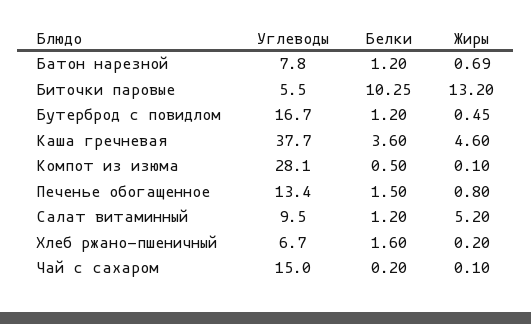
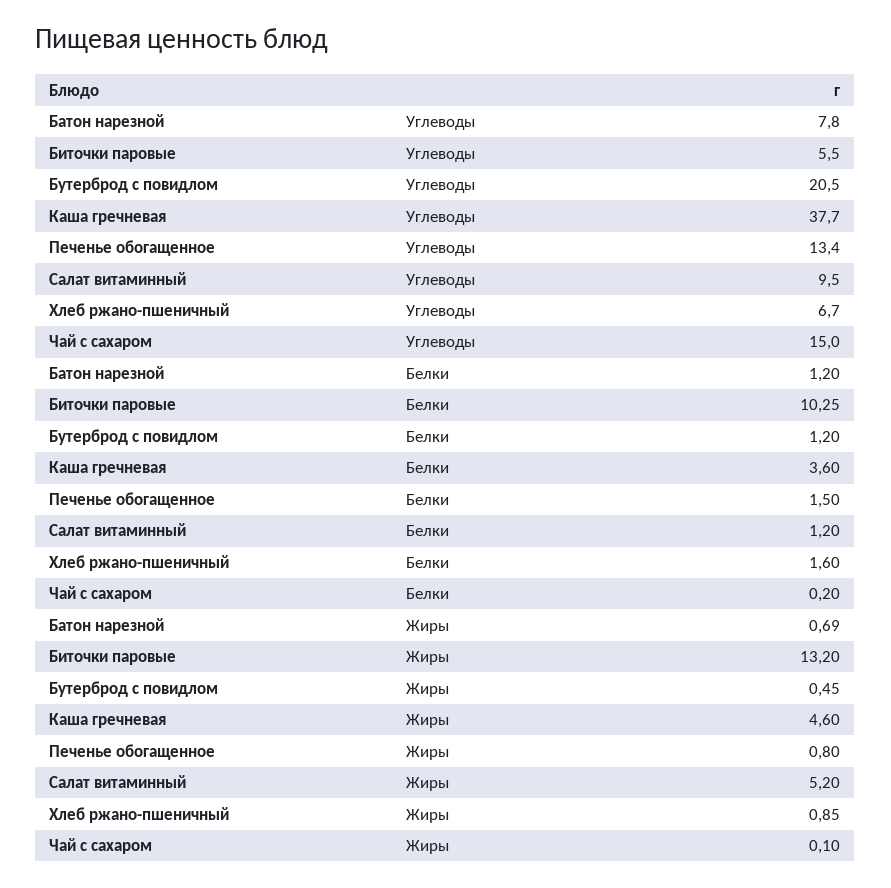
Углеводы, Бутерброд с повидлом: 16.7 -> 20.5
Углеводы, Компот из изюма: 28.1 -> none
Белки, Компот из изюма: 0.5 -> none
Жиры, Компот из изюма: 0.1 -> none
Жиры, Хлеб ржано-пшеничный: 0.2 -> 0.85

